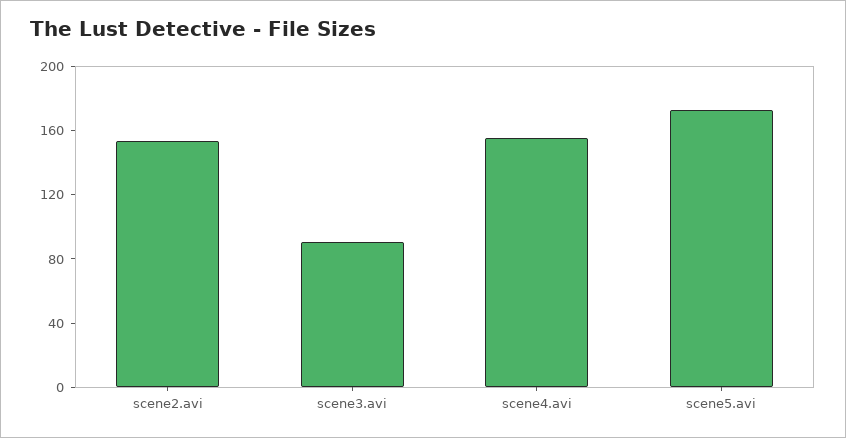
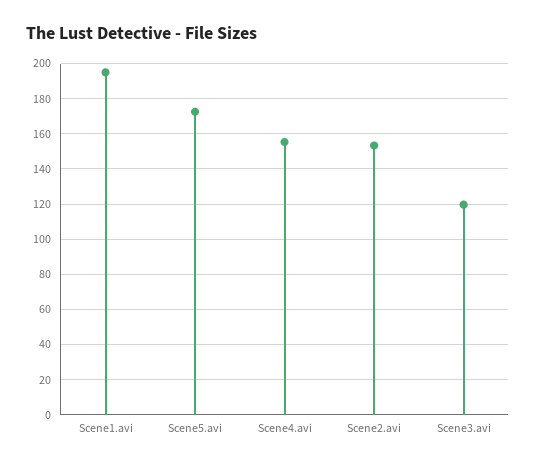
scene3.avi: 90 -> 120
Scene1.avi: none -> 195

